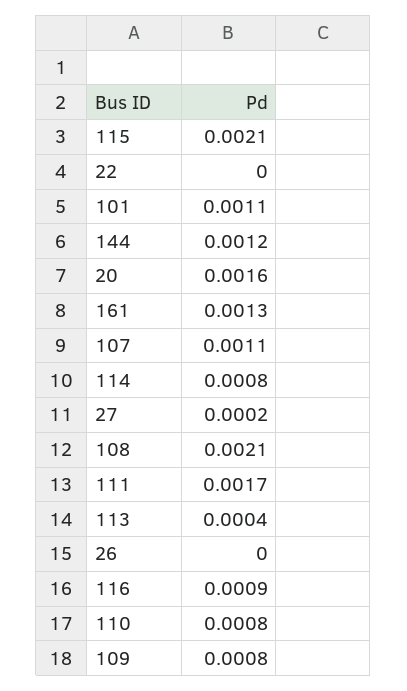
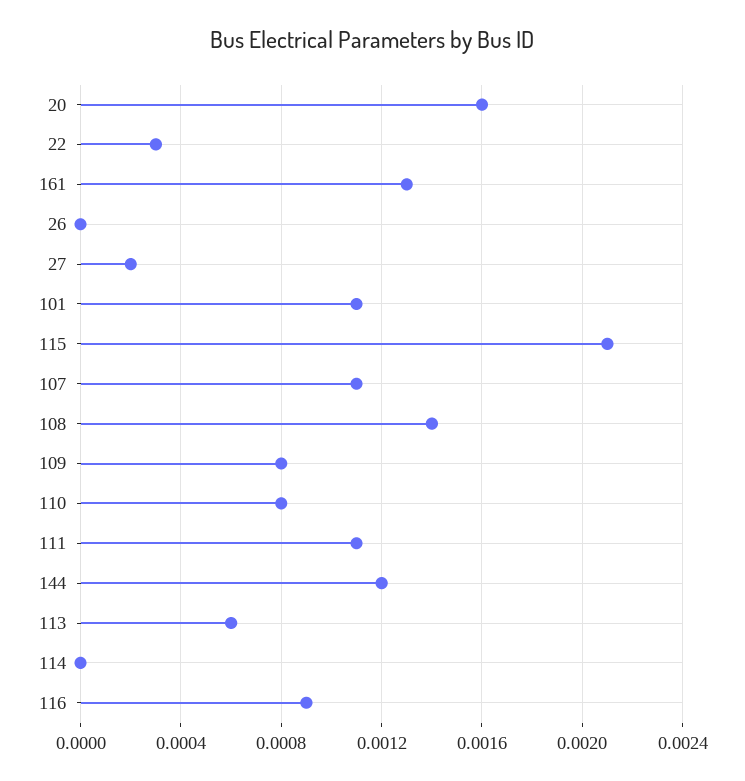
22: 0 -> 0.0003
114: 0.0008 -> 0
108: 0.0021 -> 0.0014
111: 0.0017 -> 0.0011
113: 0.0004 -> 0.0006

